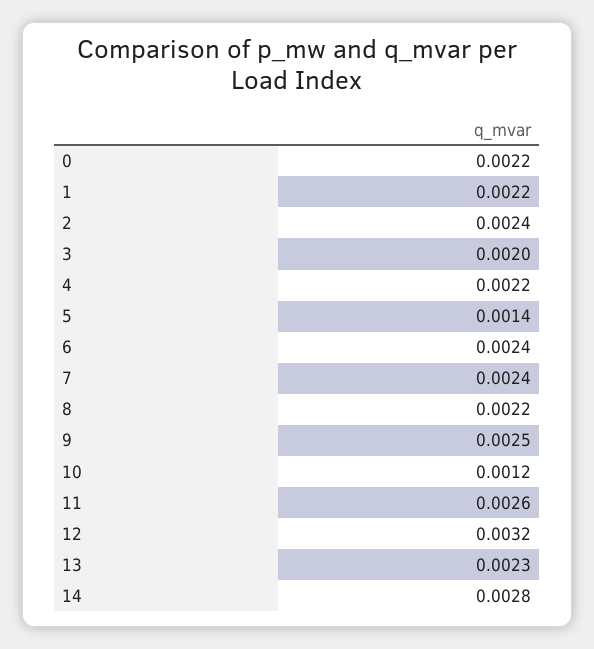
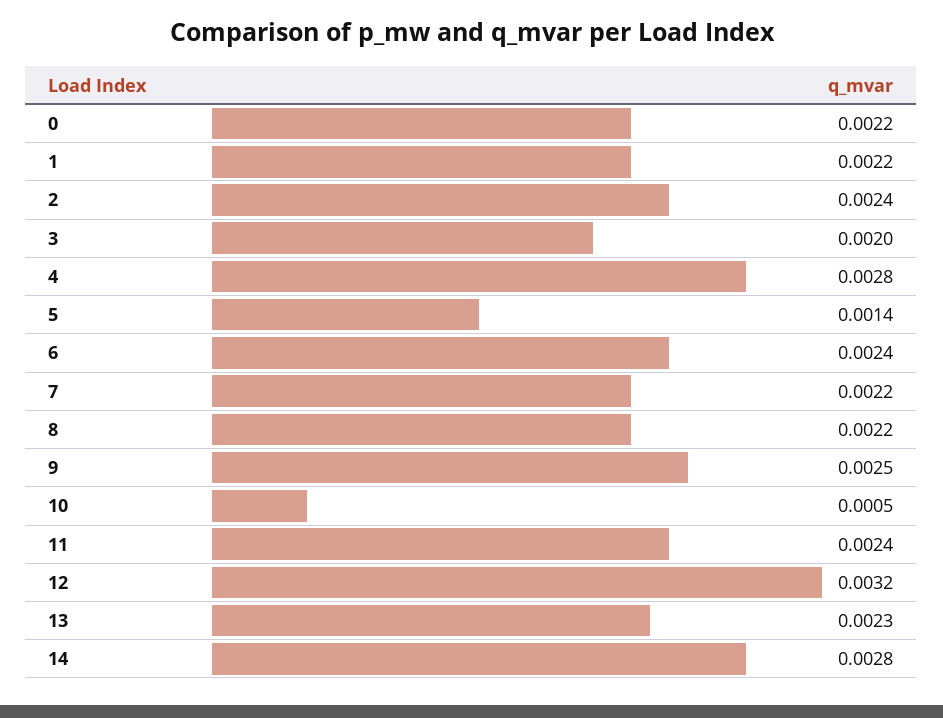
4: 0.0022 -> 0.0028
7: 0.0024 -> 0.0022
10: 0.0012 -> 0.0005
11: 0.0026 -> 0.0024

